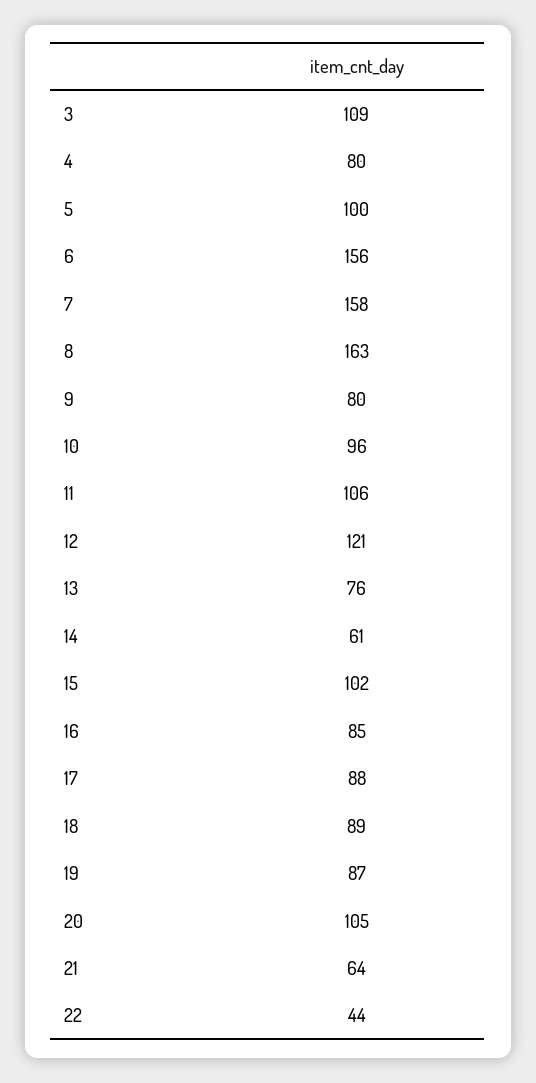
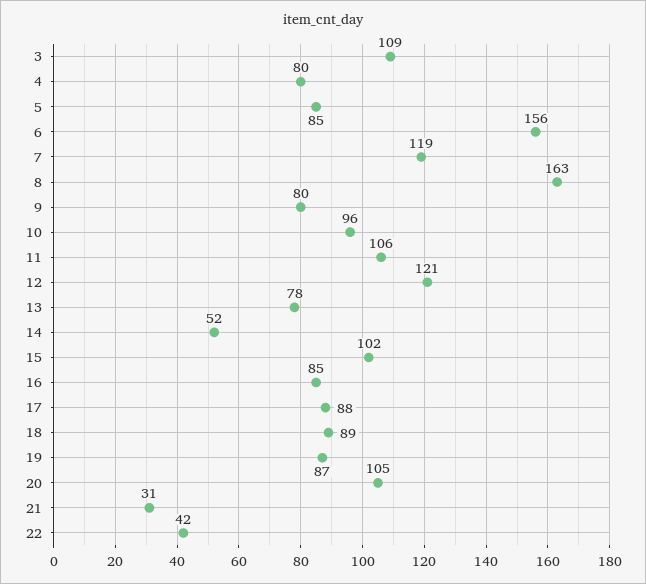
5: 100 -> 85
7: 158 -> 119
13: 76 -> 78
14: 61 -> 52
21: 64 -> 31
22: 44 -> 42

